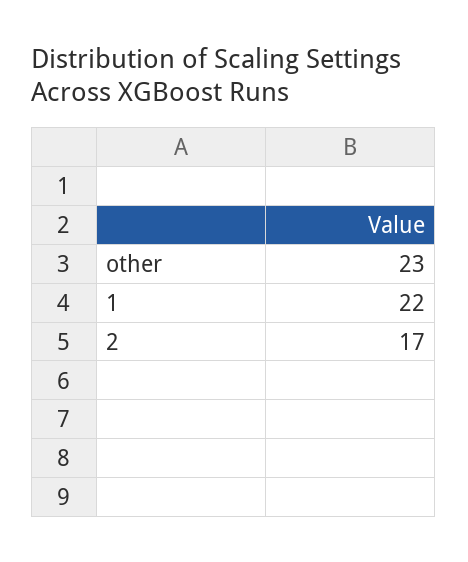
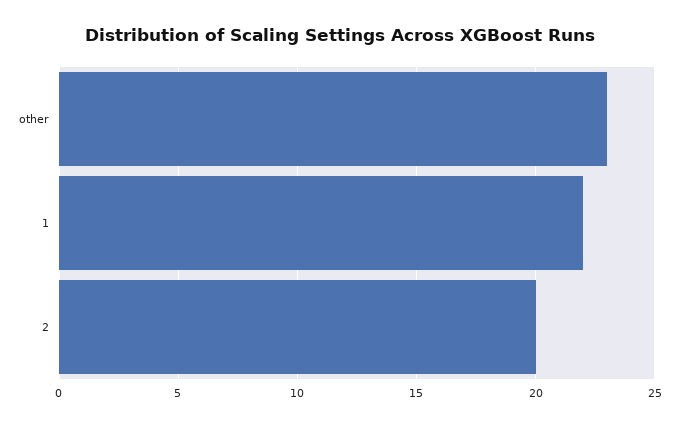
2: 17 -> 20

